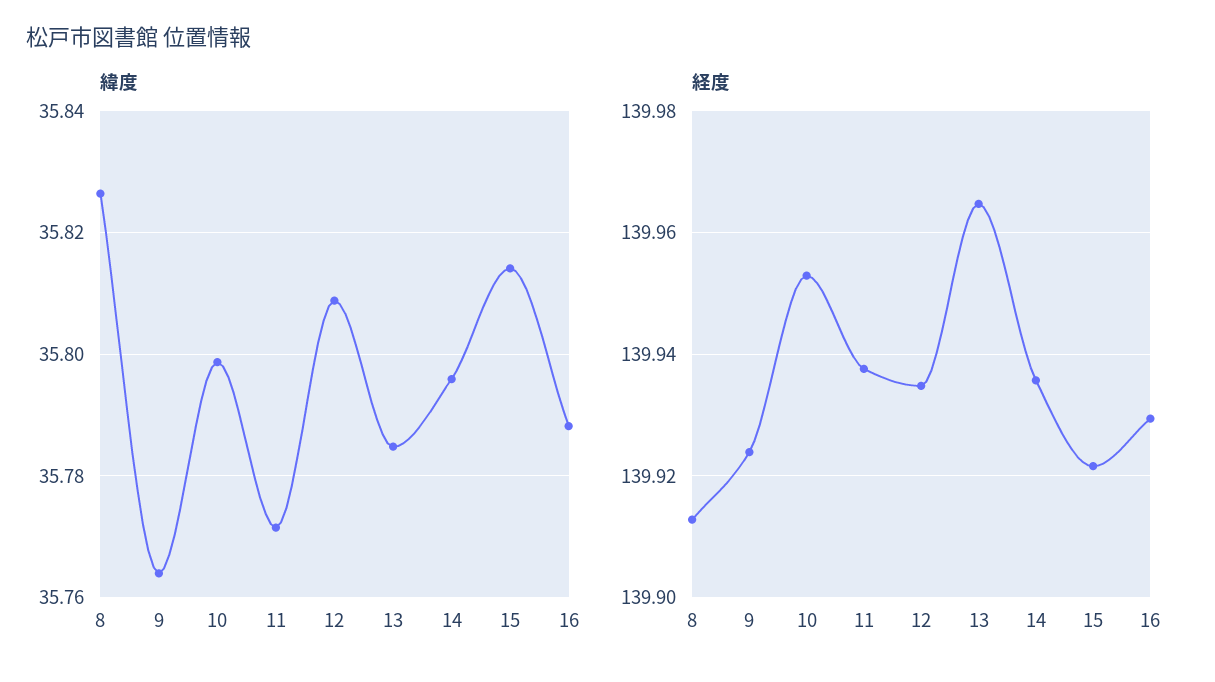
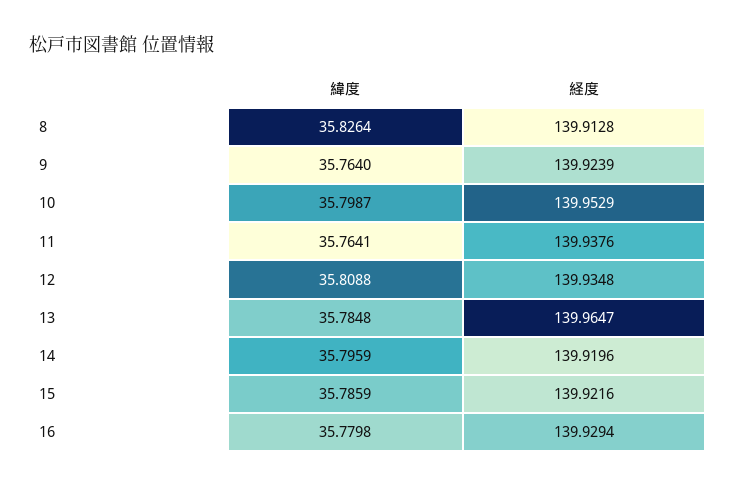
緯度, 11: 35.772 -> 35.7641
緯度, 15: 35.814 -> 35.7859
緯度, 16: 35.788 -> 35.7798
経度, 14: 139.936 -> 139.9196

